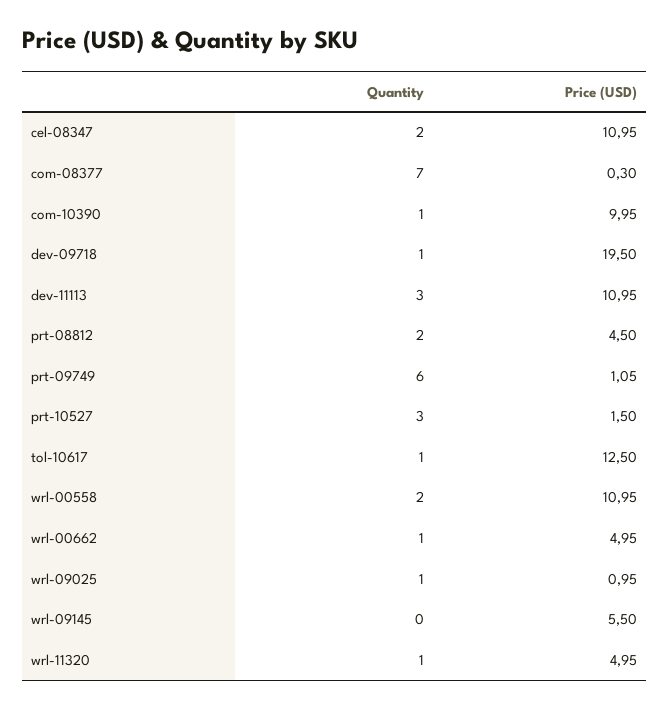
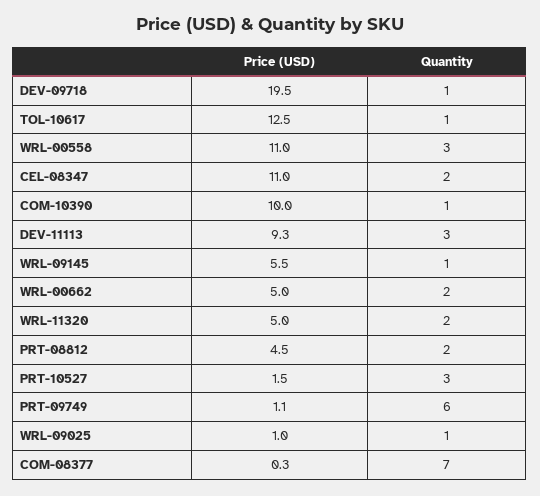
Price (USD), dev-11113: 10.95 -> 9.3
Quantity, wrl-00558: 2 -> 3
Quantity, wrl-00662: 1 -> 2
Quantity, wrl-09145: 0 -> 1
Quantity, wrl-11320: 1 -> 2

